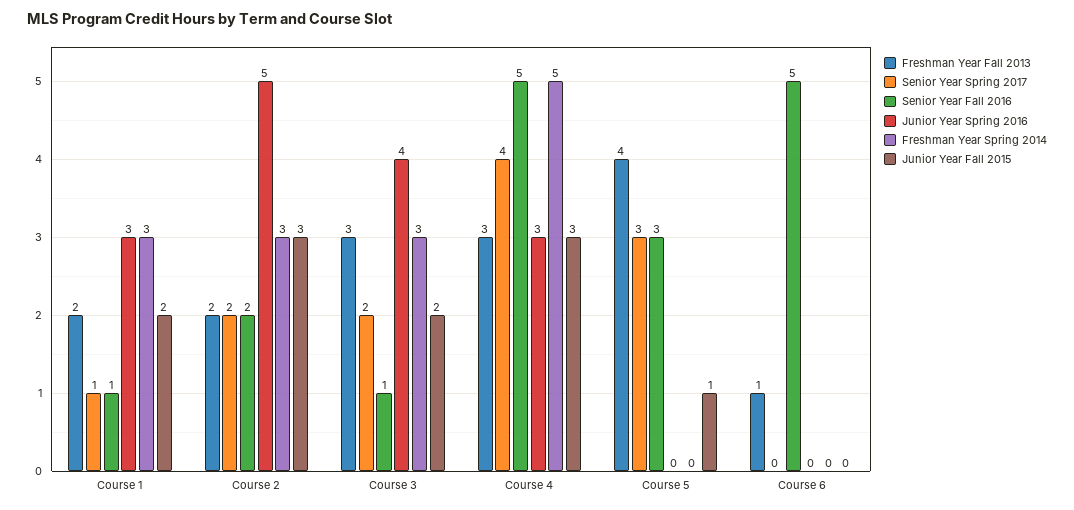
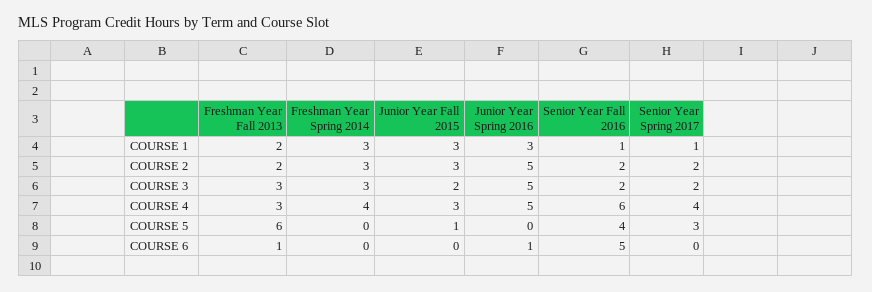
Junior Year Fall 2015, Course 1: 2 -> 3
Senior Year Fall 2016, Course 3: 1 -> 2
Junior Year Spring 2016, Course 3: 4 -> 5
Senior Year Fall 2016, Course 4: 5 -> 6
Junior Year Spring 2016, Course 4: 3 -> 5
Freshman Year Spring 2014, Course 4: 5 -> 4
Freshman Year Fall 2013, Course 5: 4 -> 6
Senior Year Fall 2016, Course 5: 3 -> 4
Junior Year Spring 2016, Course 6: 0 -> 1

